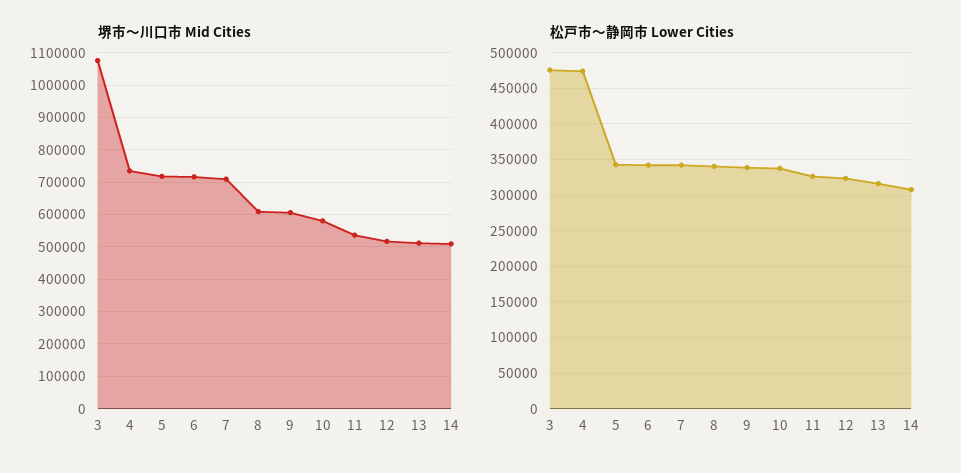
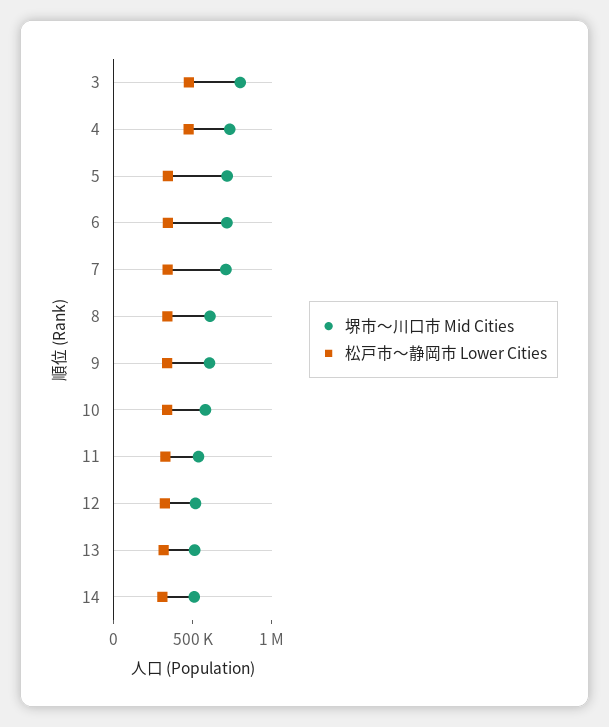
堺市〜川口市 Mid Cities, 3: 1080000 -> 800000

